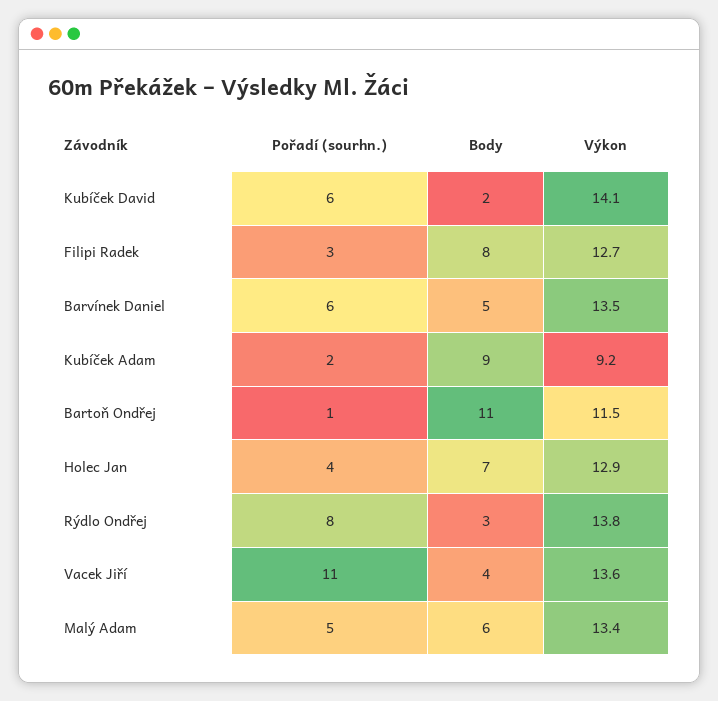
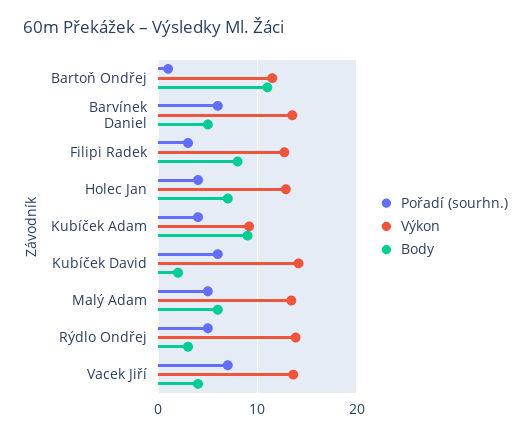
Pořadí (sourhn.), Kubíček Adam: 2 -> 4
Pořadí (sourhn.), Rýdlo Ondřej: 8 -> 5
Pořadí (sourhn.), Vacek Jiří: 11 -> 7

